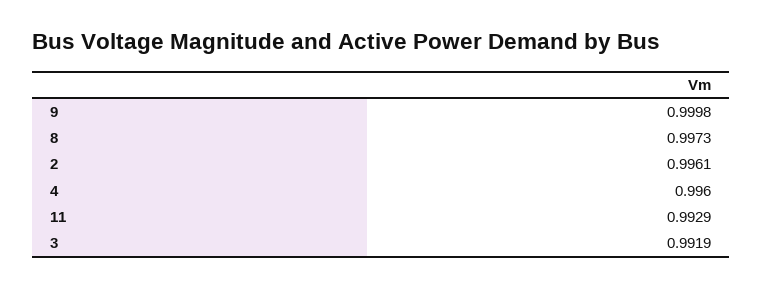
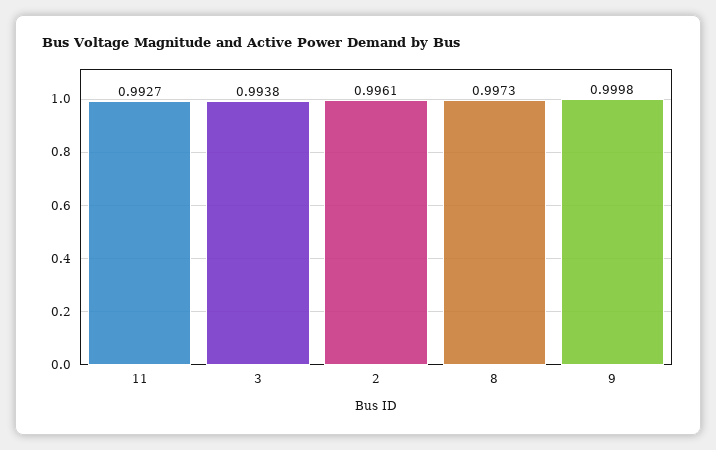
4: 0.996 -> none
11: 0.9929 -> 0.9927
3: 0.9919 -> 0.9938

